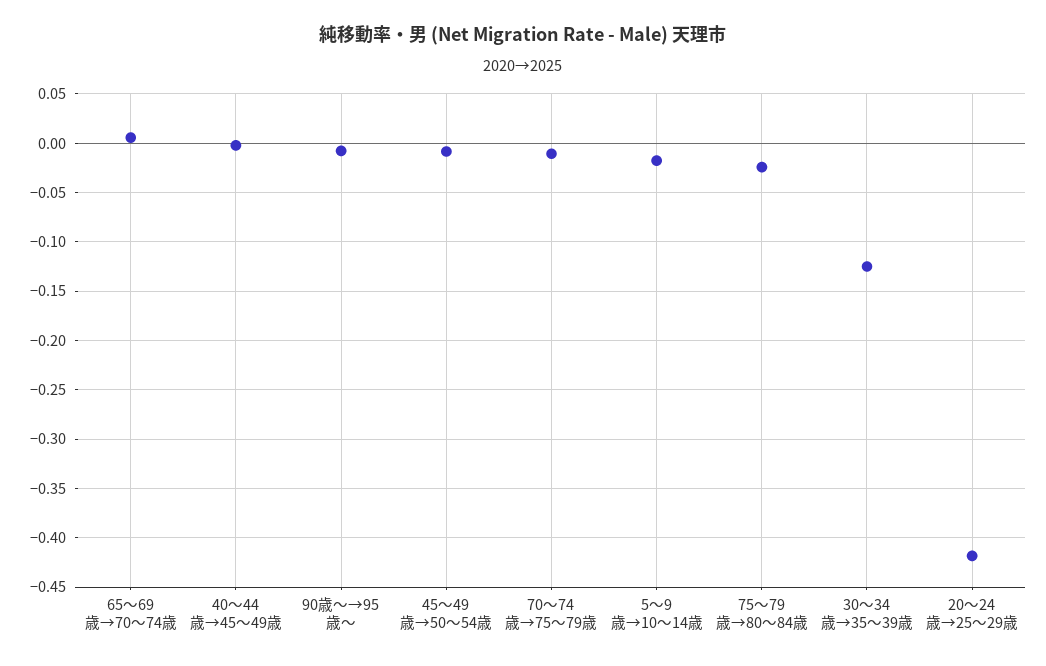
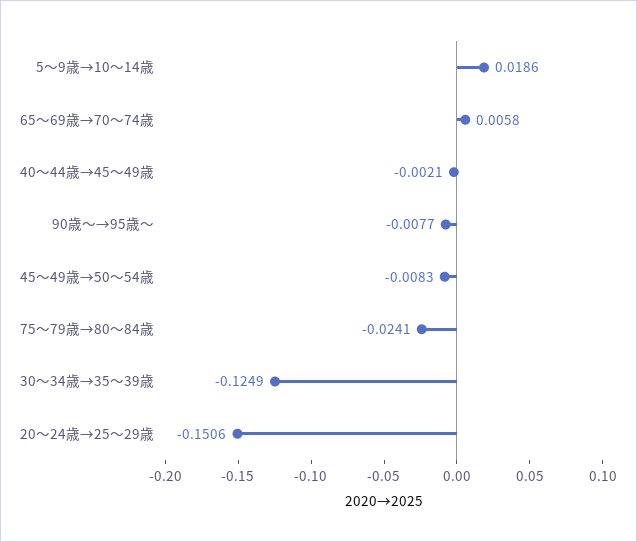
70～74歳→75～79歳: -0.01 -> none
5～9歳→10～14歳: -0.02 -> 0.0186
20～24歳→25～29歳: -0.42 -> -0.1506

